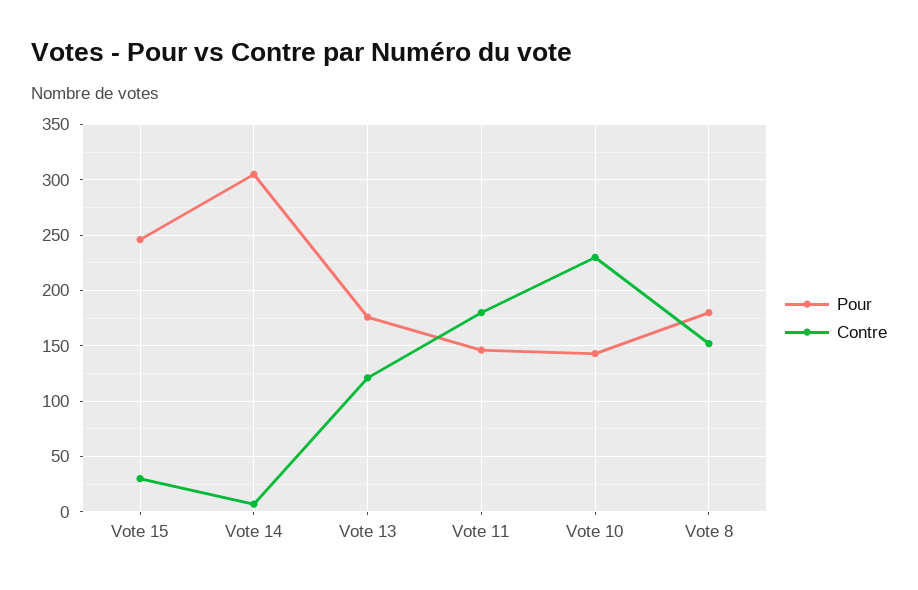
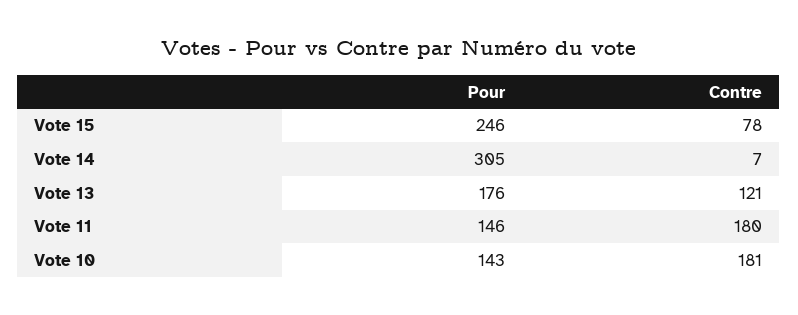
Contre, Vote 15: 30 -> 78
Contre, Vote 10: 230 -> 181
Pour, Vote 8: 180 -> none
Contre, Vote 8: 150 -> none

